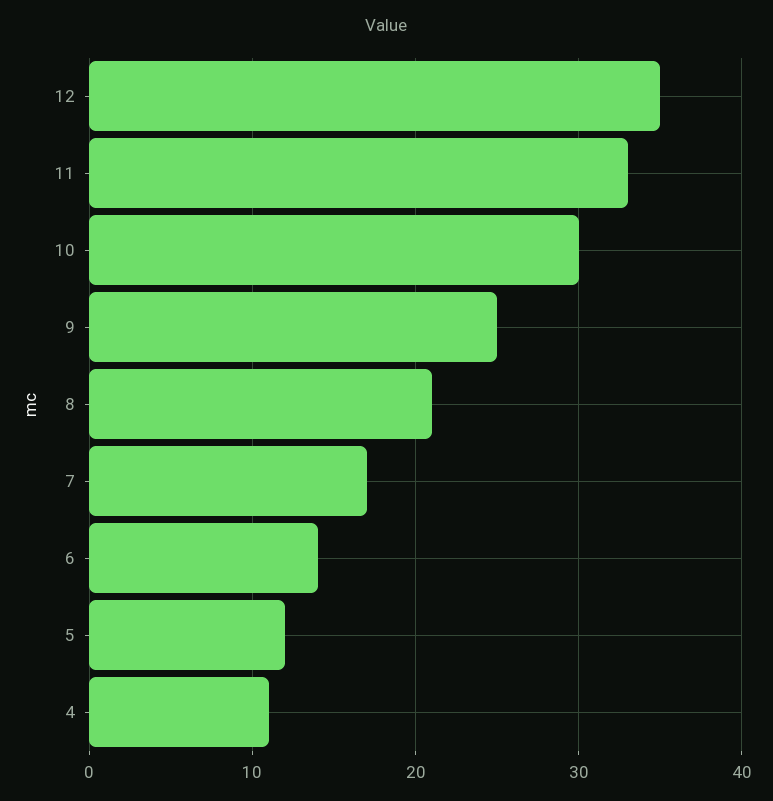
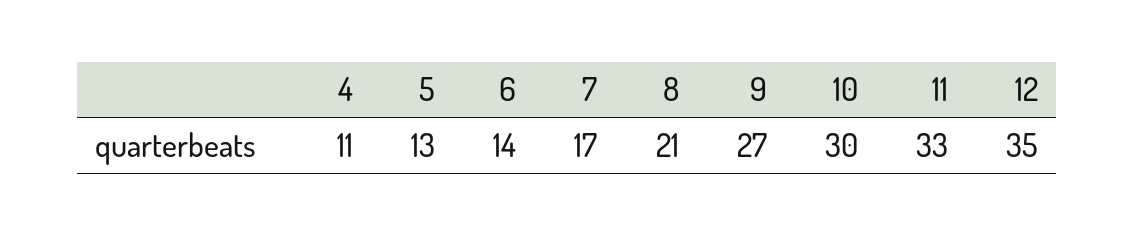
9: 25 -> 27
5: 12 -> 13

